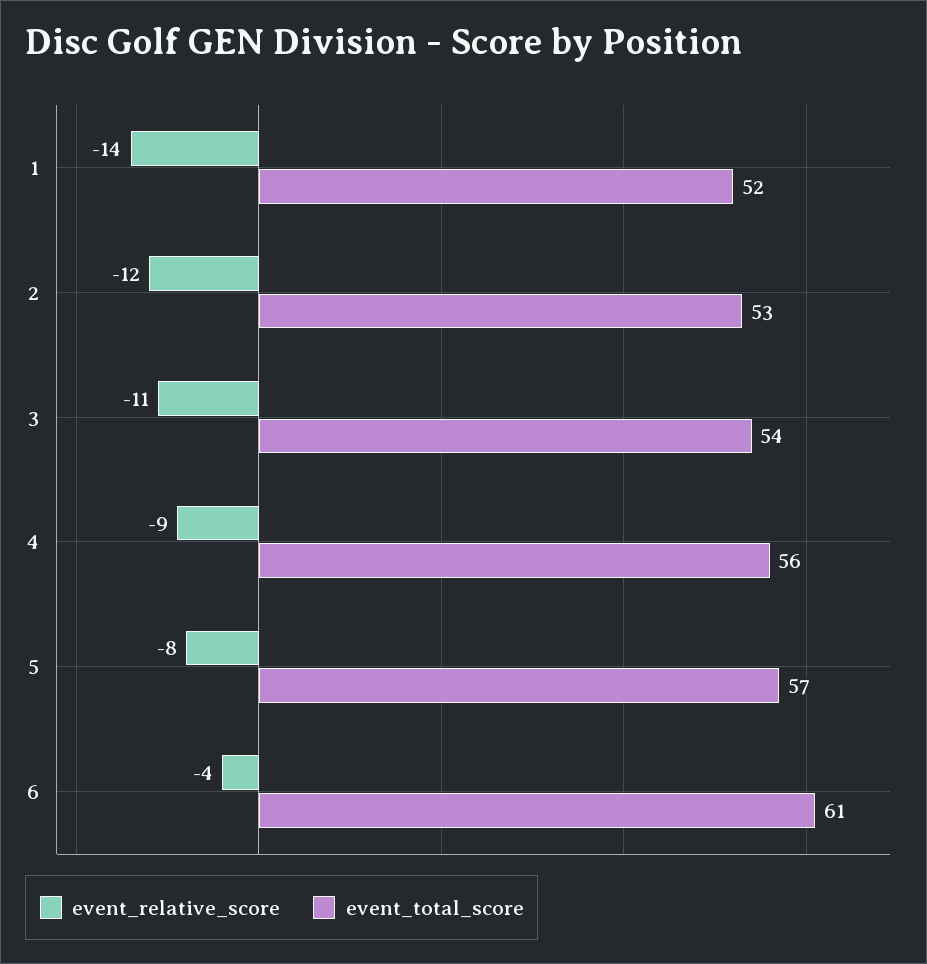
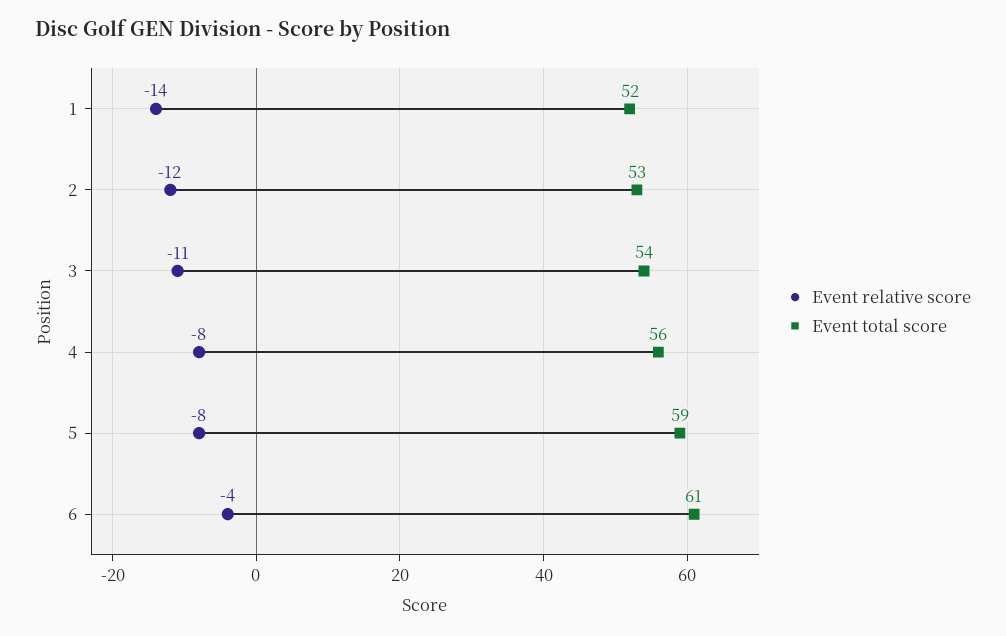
event_relative_score, 4: -9 -> -8
event_total_score, 5: 57 -> 59

